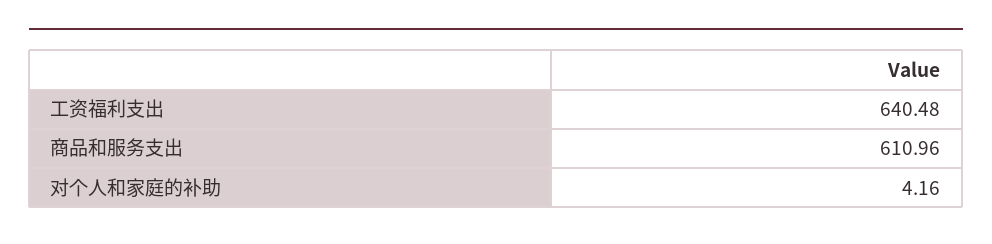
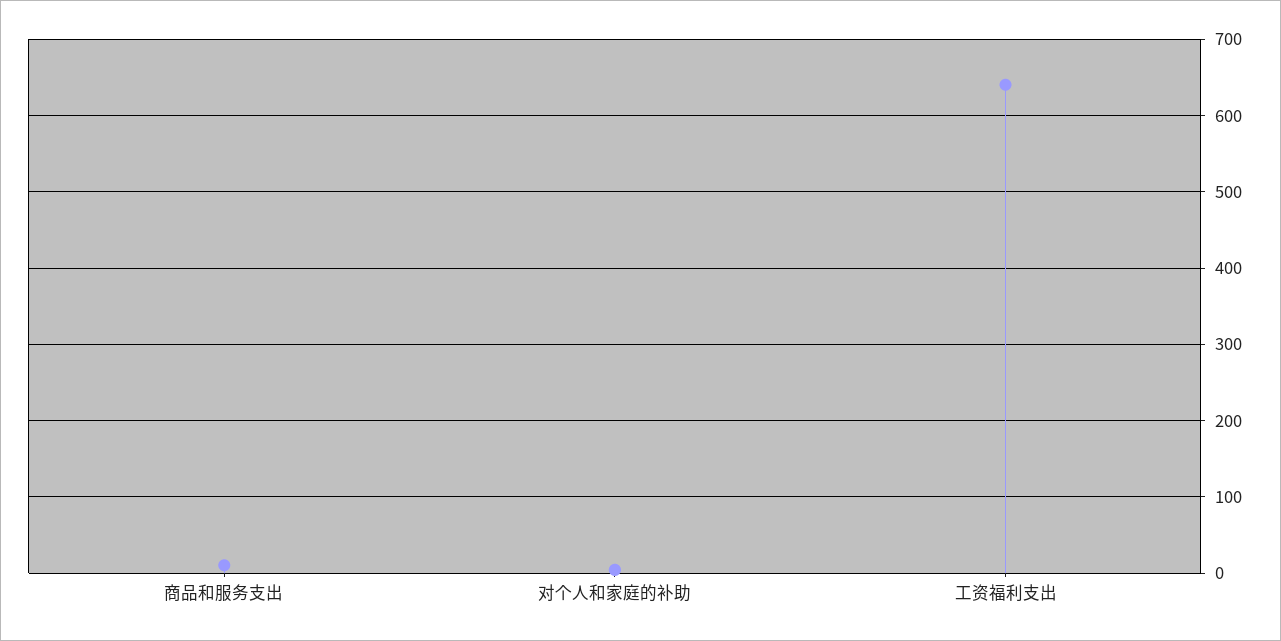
商品和服务支出: 610.96 -> 10

